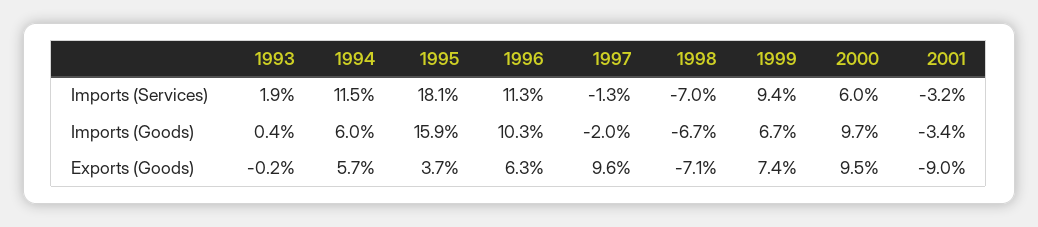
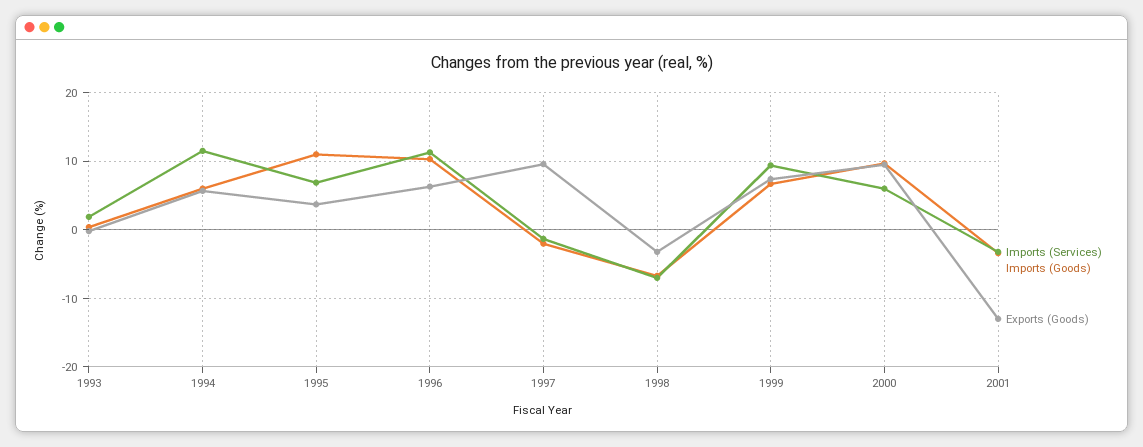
Imports (Services), 1995: 18.1 -> 7
Imports (Goods), 1995: 15.9 -> 11
Exports (Goods), 1998: -7.1 -> -3
Exports (Goods), 2001: -9 -> -13

